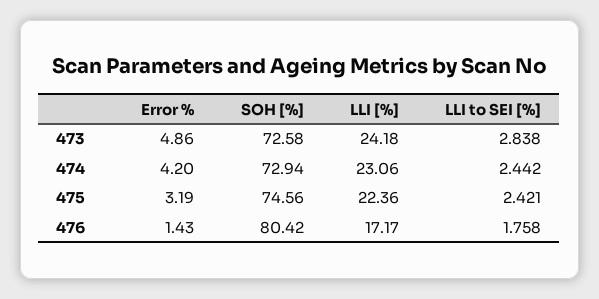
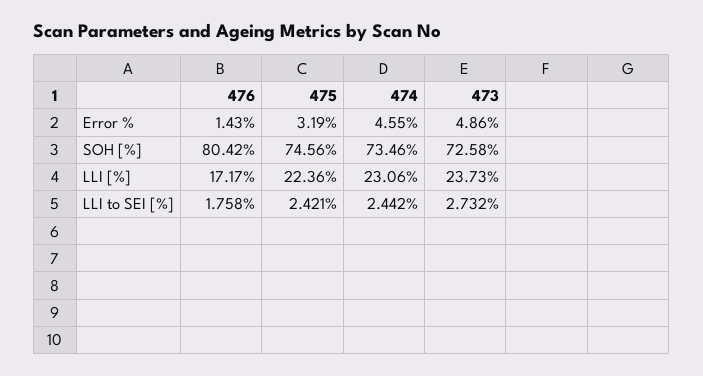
LLI [%], 473: 24.18 -> 23.73
LLI to SEI [%], 473: 2.838 -> 2.732
Error %, 474: 4.2 -> 4.55
SOH [%], 474: 72.94 -> 73.46

